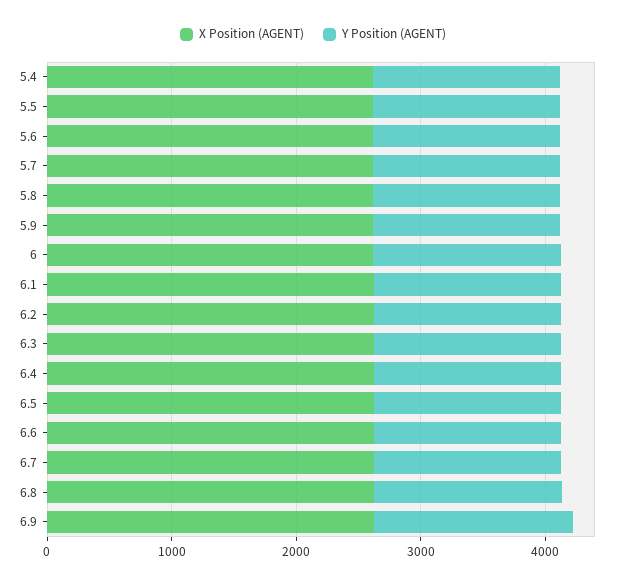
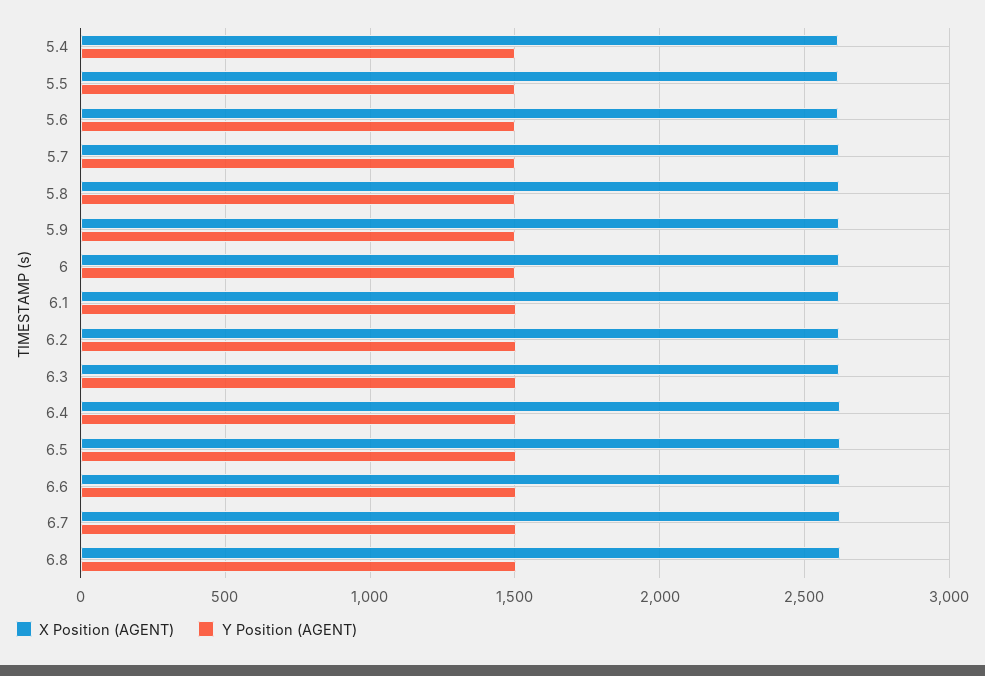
X Position (AGENT), 6.9: 2600 -> none
Y Position (AGENT), 6.9: 1600 -> none

